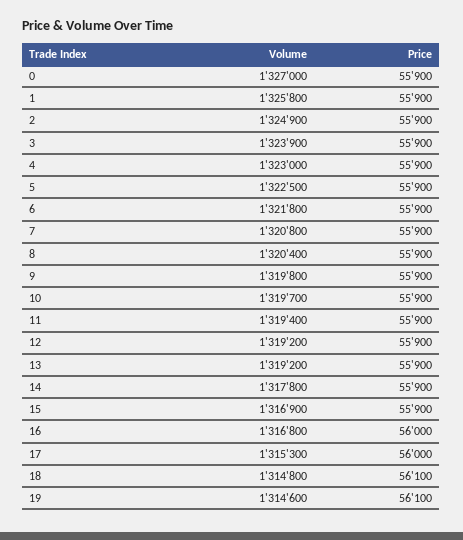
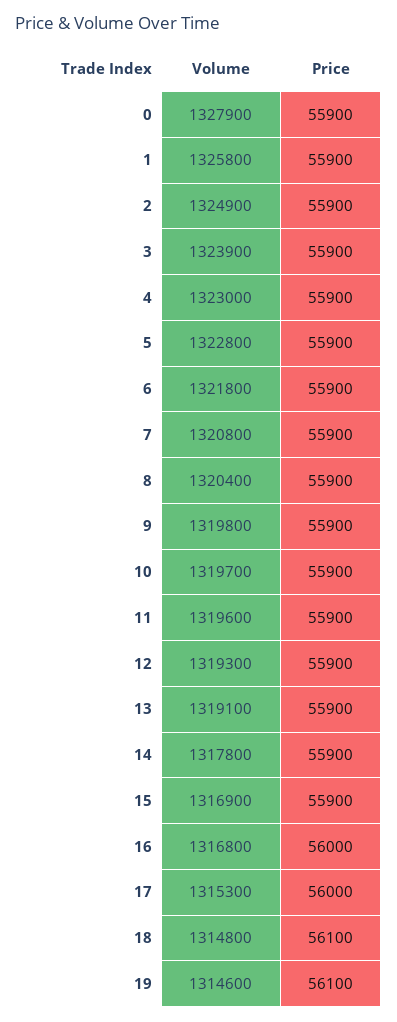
Volume, 0: 1327000 -> 1327900
Volume, 5: 1322500 -> 1322800
Volume, 11: 1319400 -> 1319600
Volume, 12: 1319200 -> 1319300
Volume, 13: 1319200 -> 1319100

